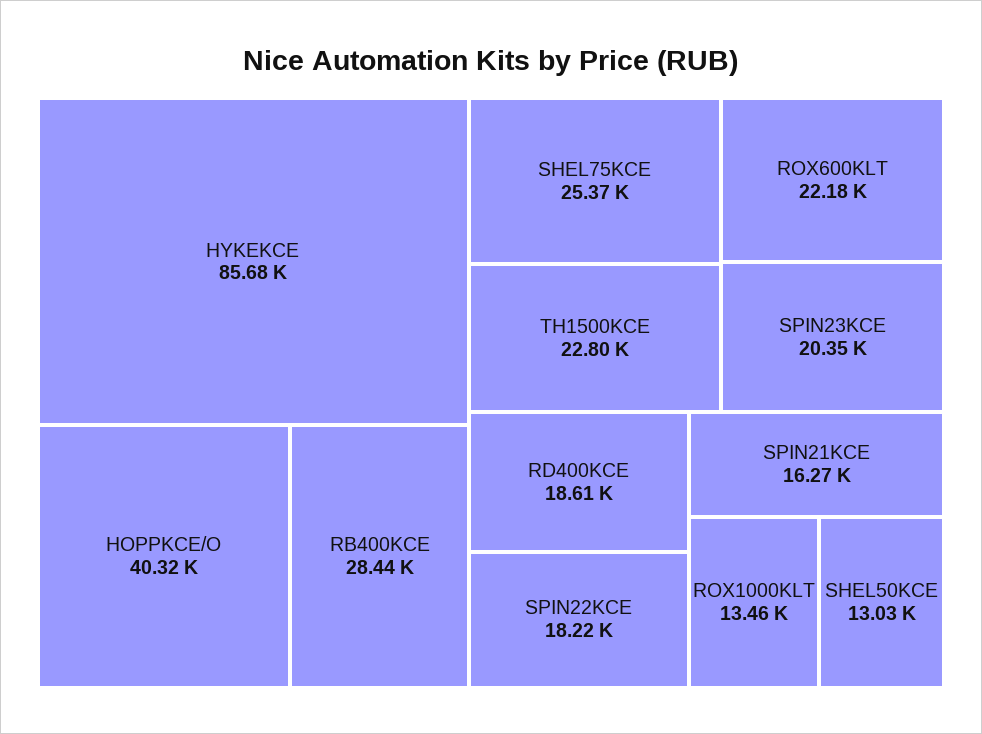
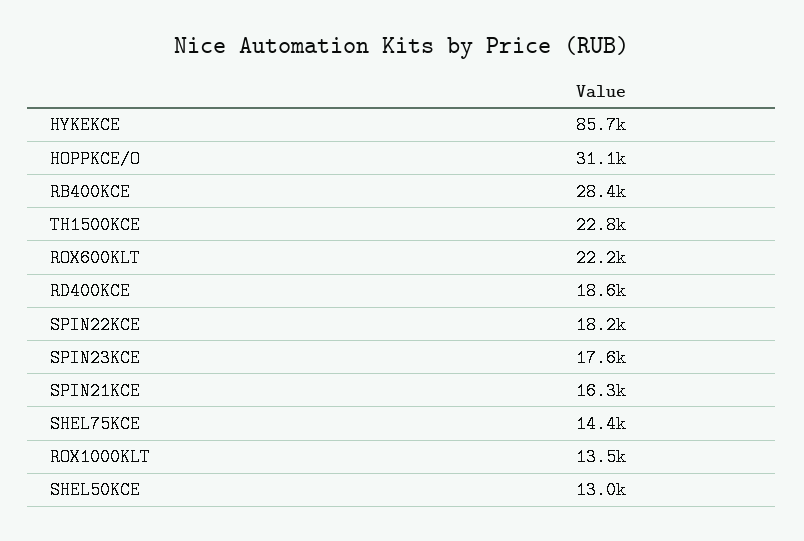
HOPPKCE/O: 40320 -> 31100
SHEL75KCE: 25370 -> 14400
SPIN23KCE: 20350 -> 17600

